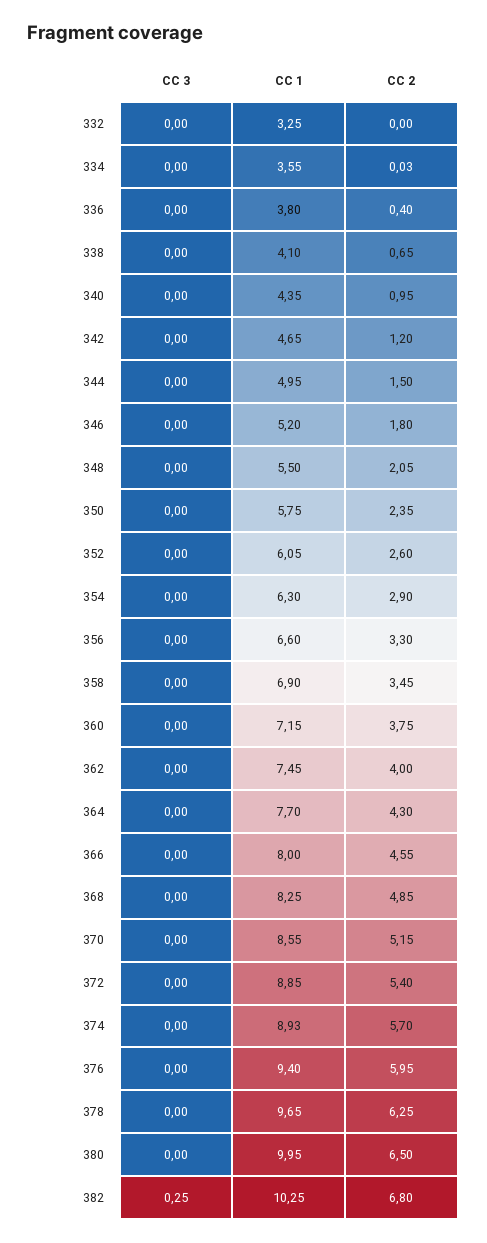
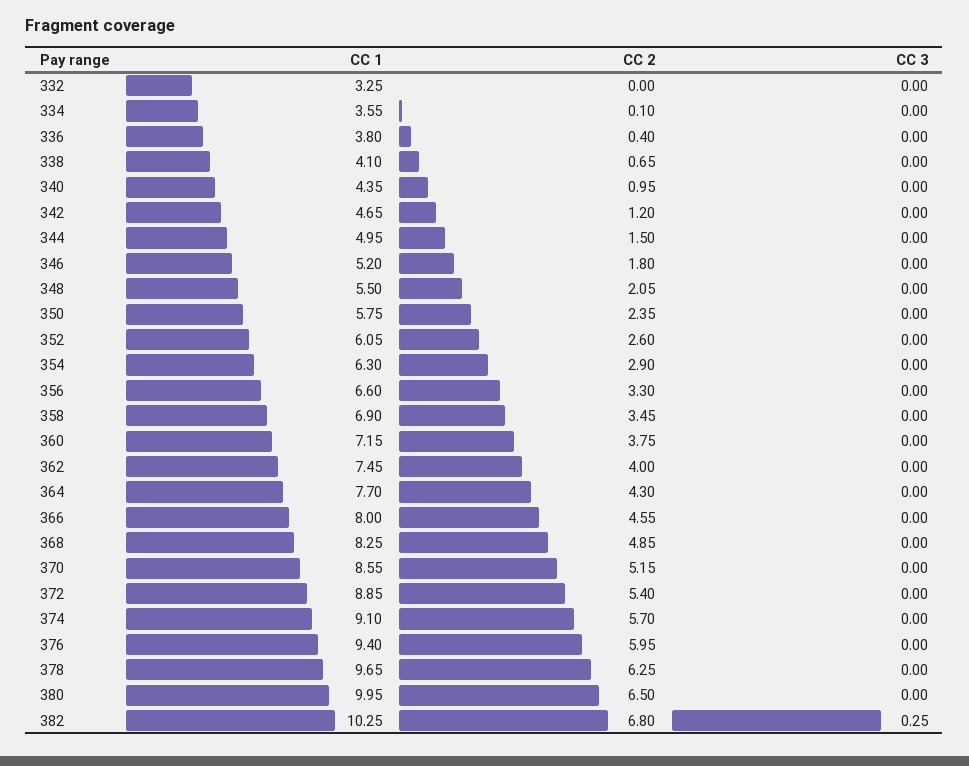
CC 2, 334: 0.03 -> 0.1
CC 1, 374: 8.93 -> 9.1

